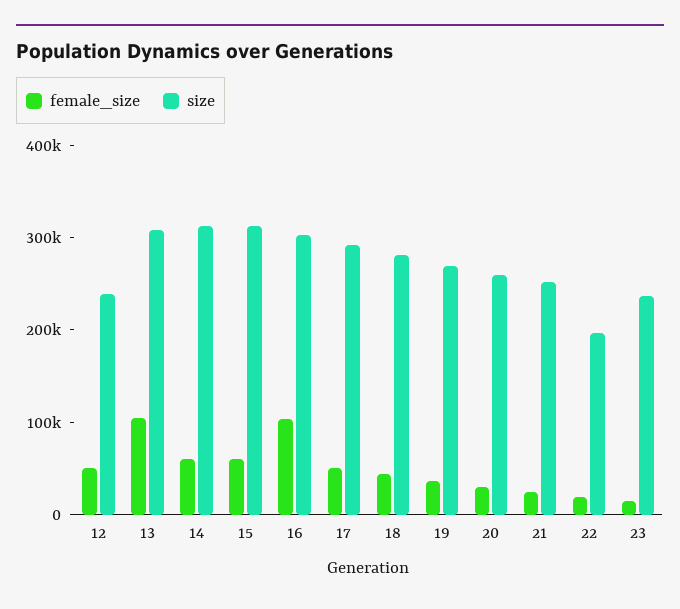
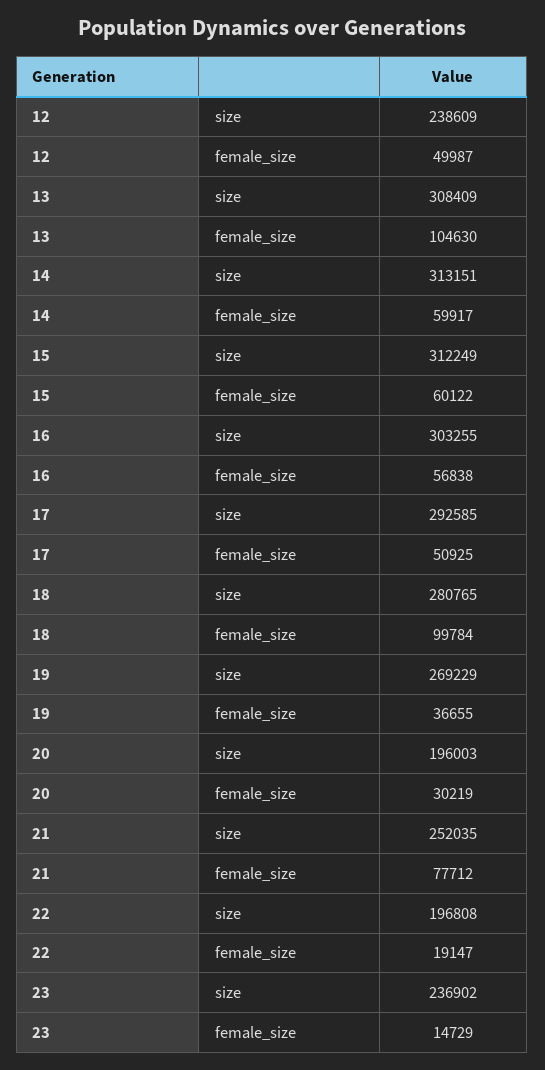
female_size, 16: 100000 -> 56838
female_size, 18: 40000 -> 99784
size, 20: 260000 -> 196003
female_size, 21: 20000 -> 77712

